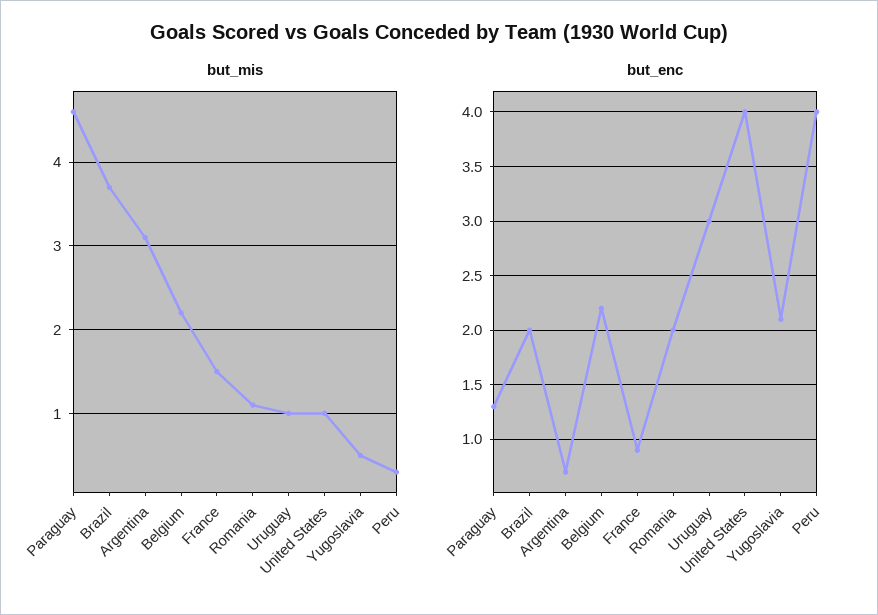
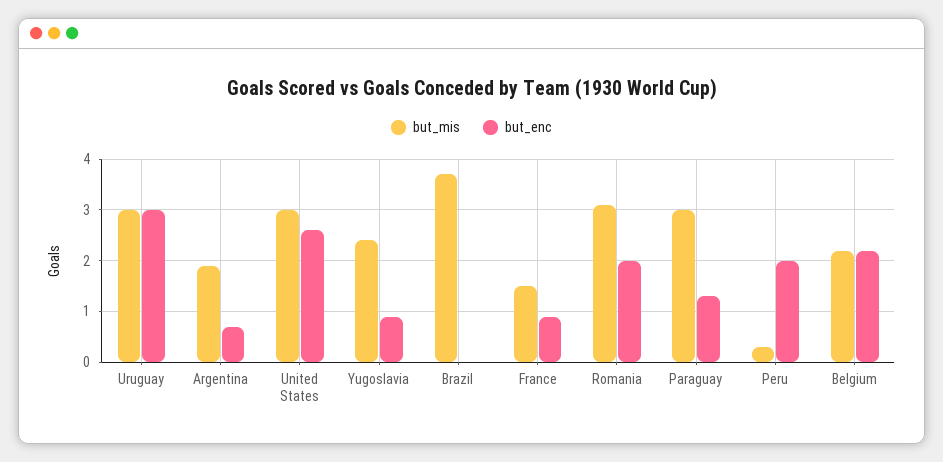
but_mis, Paraguay: 4.6 -> 3
but_mis, Argentina: 3.1 -> 2
but_mis, Romania: 1.1 -> 3
but_mis, Uruguay: 1 -> 3
but_mis, United States: 1 -> 3
but_mis, Yugoslavia: 0.5 -> 2.5
but_enc, Brazil: 2 -> 0
but_enc, United States: 4 -> 2.5
but_enc, Yugoslavia: 2.1 -> 1
but_enc, Peru: 4 -> 2

